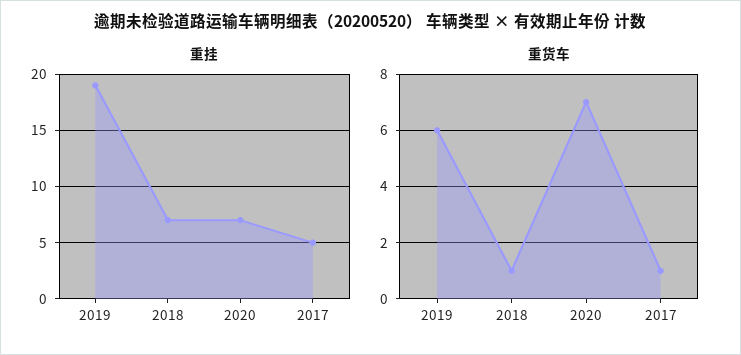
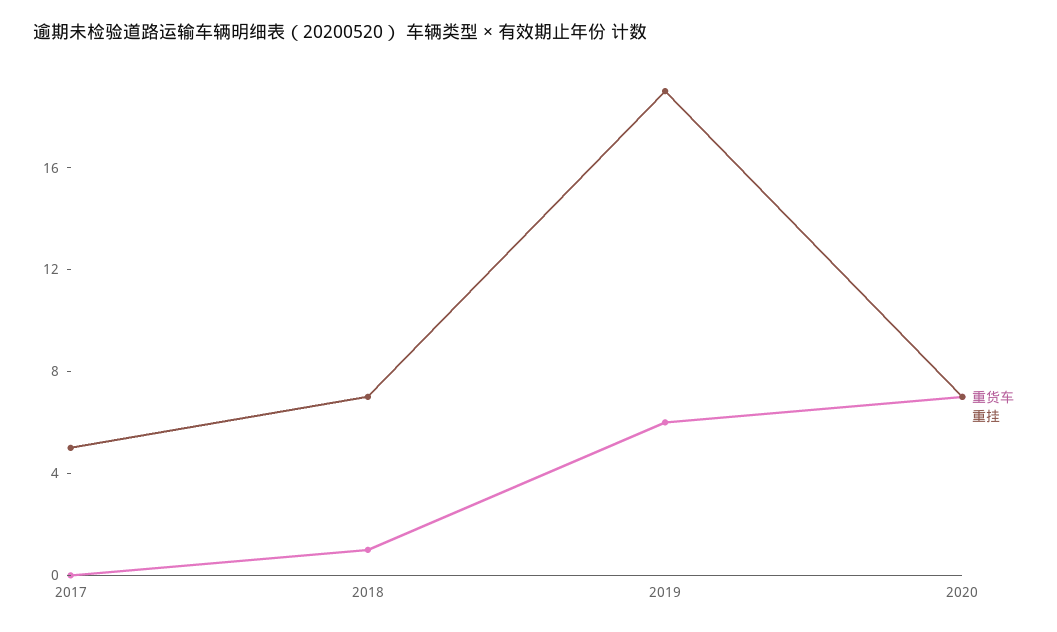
重货车, 2017: 1 -> 0

